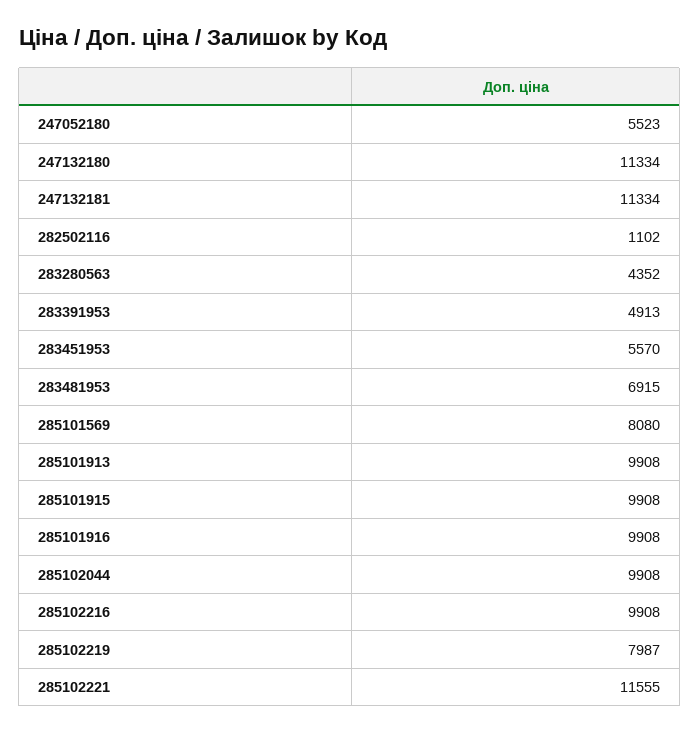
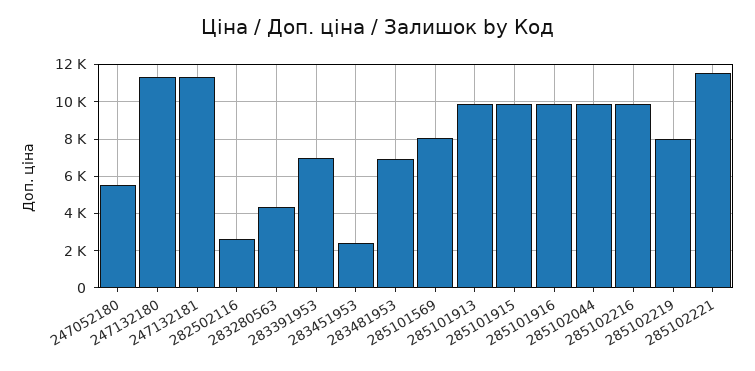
282502116: 1102 -> 2500
283391953: 4913 -> 7000
283451953: 5570 -> 2500

